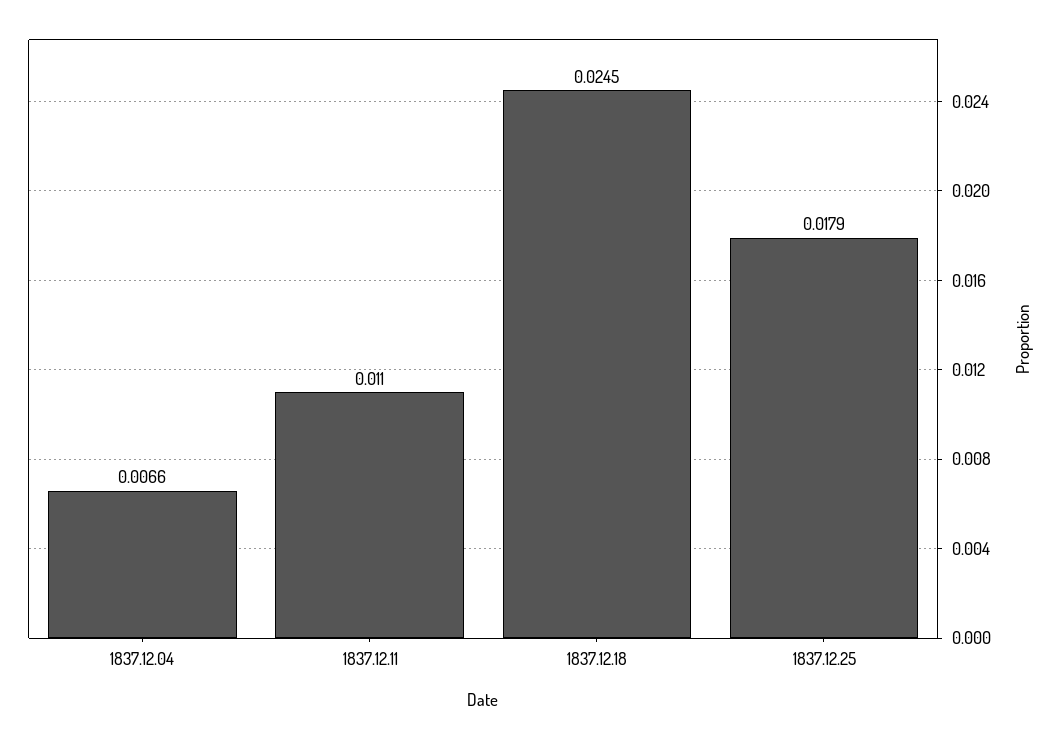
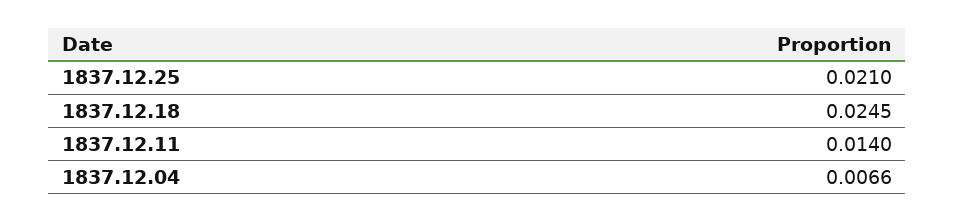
1837.12.11: 0.011 -> 0.014
1837.12.25: 0.0179 -> 0.021

